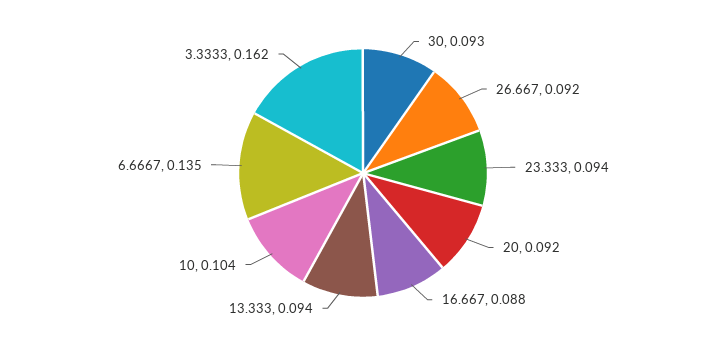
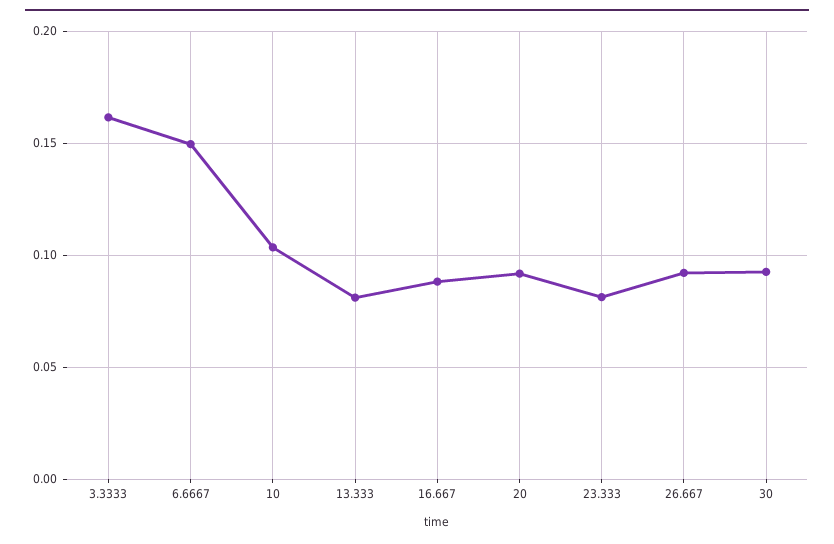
23.333: 0.094 -> 0.08
13.333: 0.094 -> 0.08
6.6667: 0.135 -> 0.15

